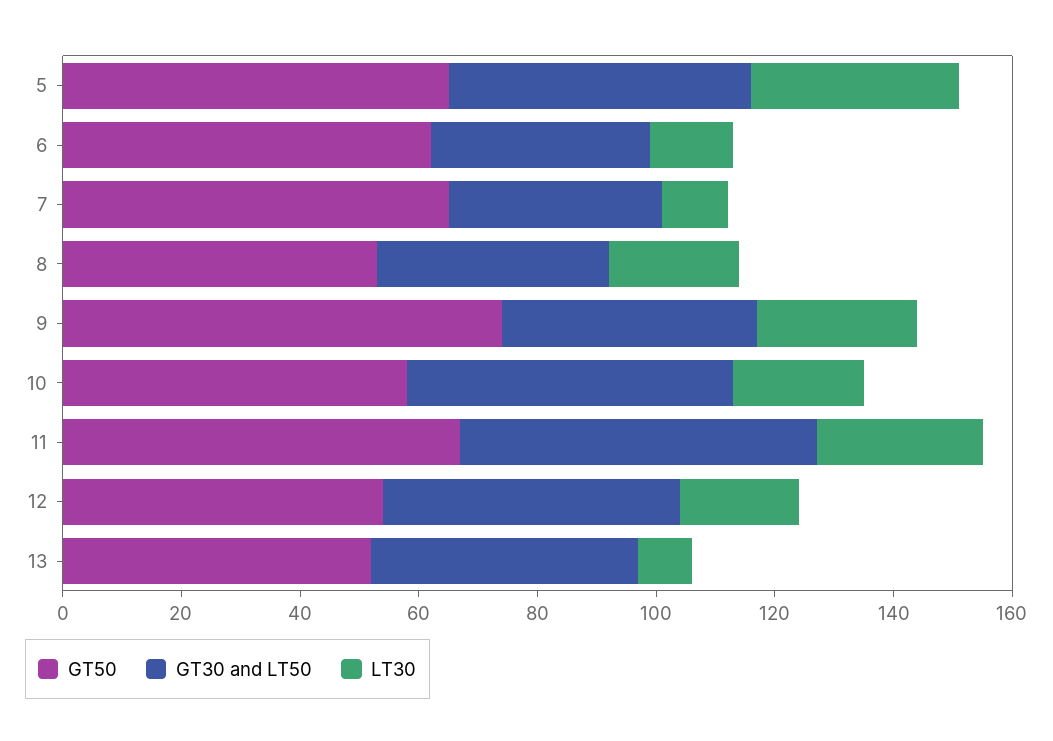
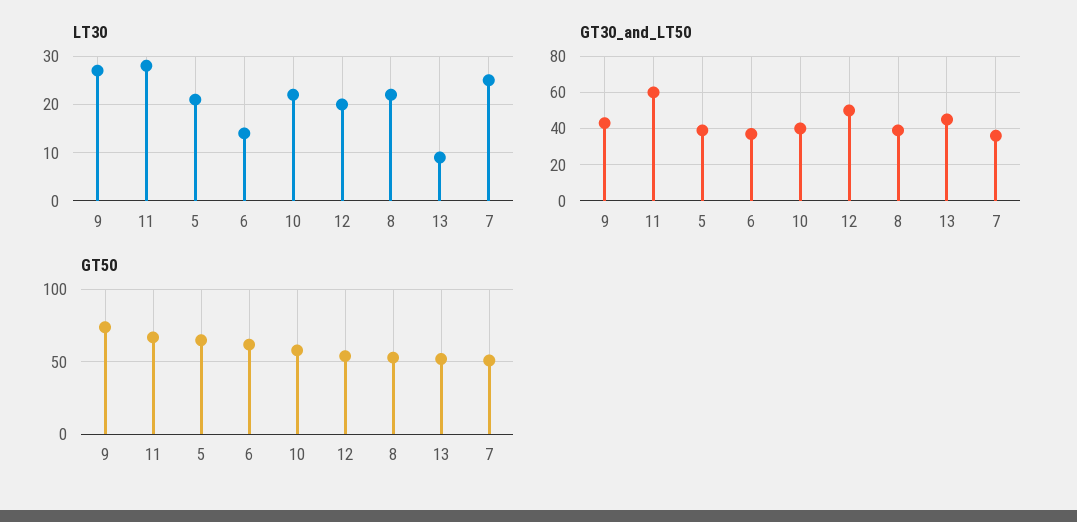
GT30 and LT50, 5: 50 -> 40
LT30, 5: 35 -> 20
GT50, 7: 65 -> 50
LT30, 7: 10 -> 25
GT30 and LT50, 10: 55 -> 40

